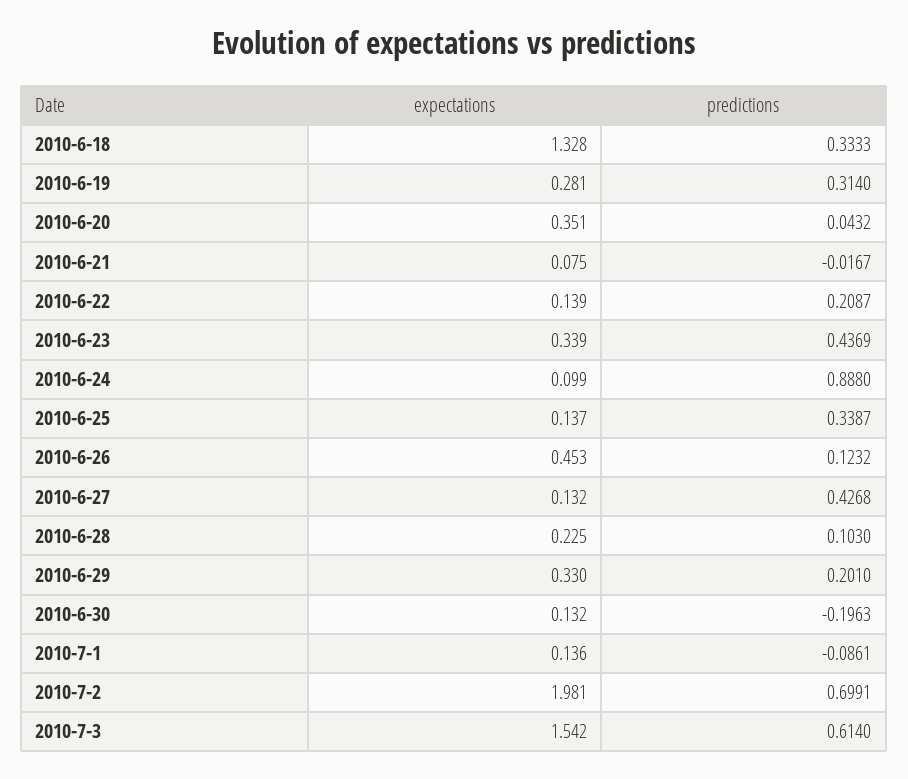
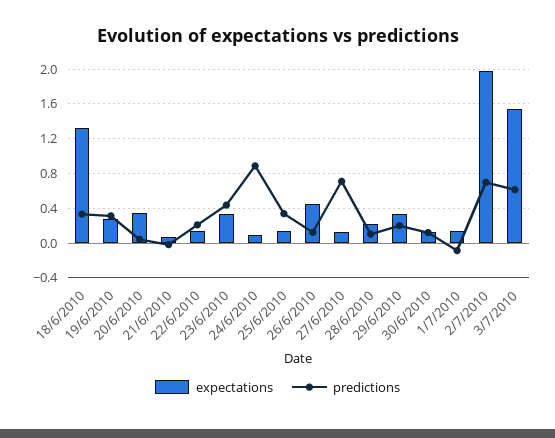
predictions, 2010-6-27: 0.4268 -> 0.7
predictions, 2010-6-30: -0.1963 -> 0.1

